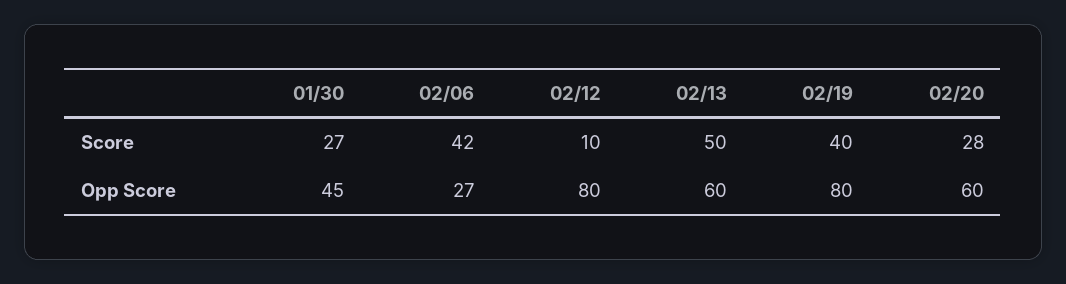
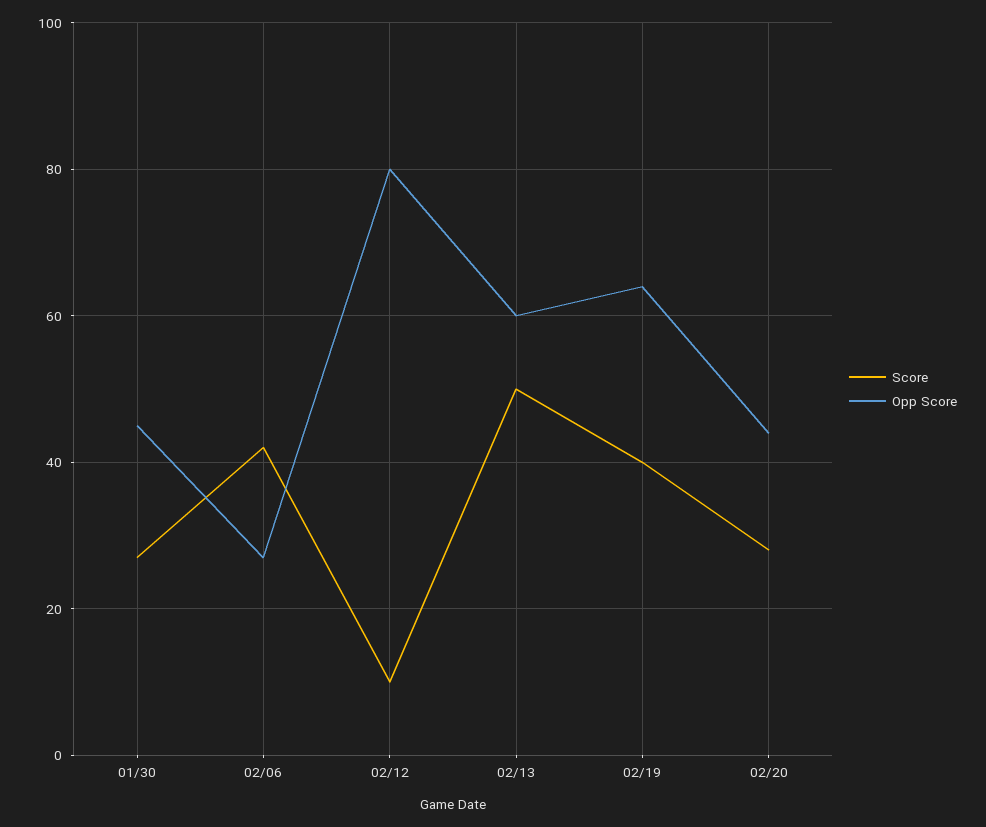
Opp Score, 02/19: 80 -> 65
Opp Score, 02/20: 60 -> 45

